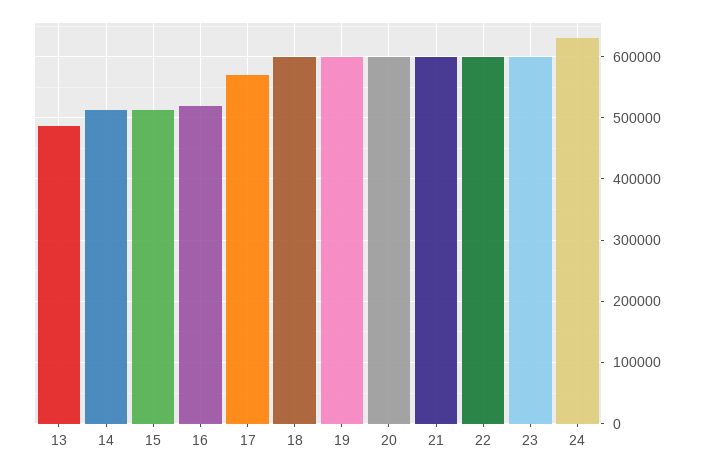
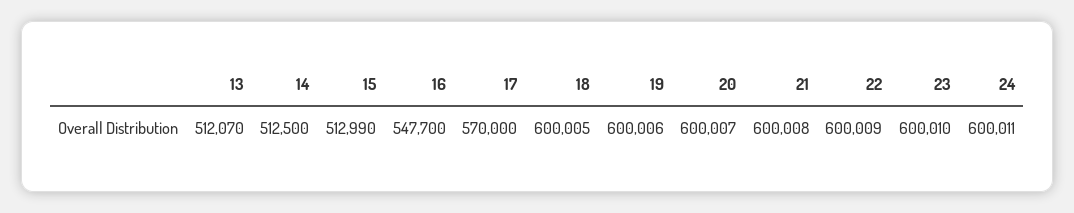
13: 490000 -> 512070
16: 520000 -> 547700
24: 630000 -> 600011

